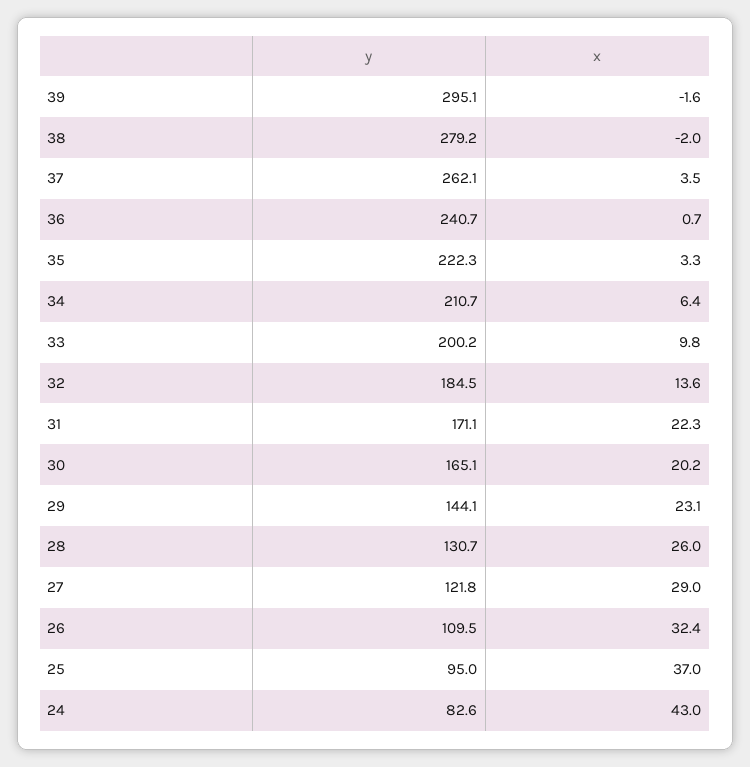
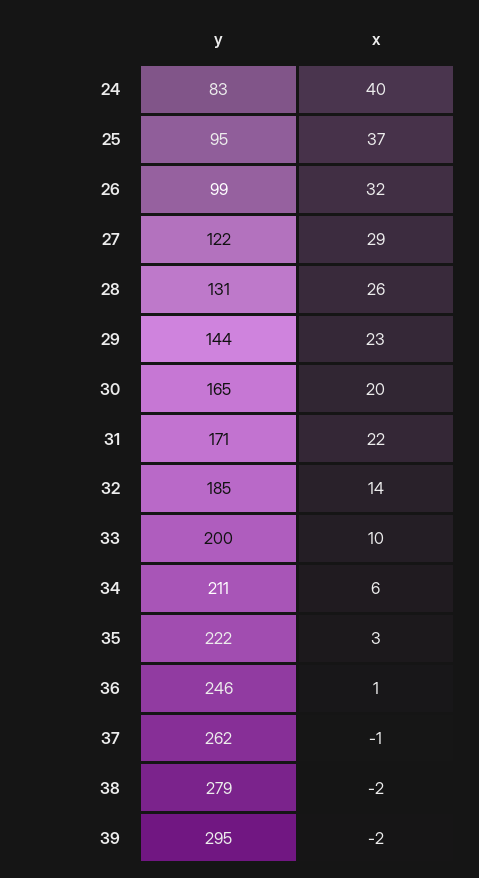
x, 37: 3.5 -> -1
y, 36: 240.7 -> 246
y, 26: 109.5 -> 99
x, 24: 43 -> 40

